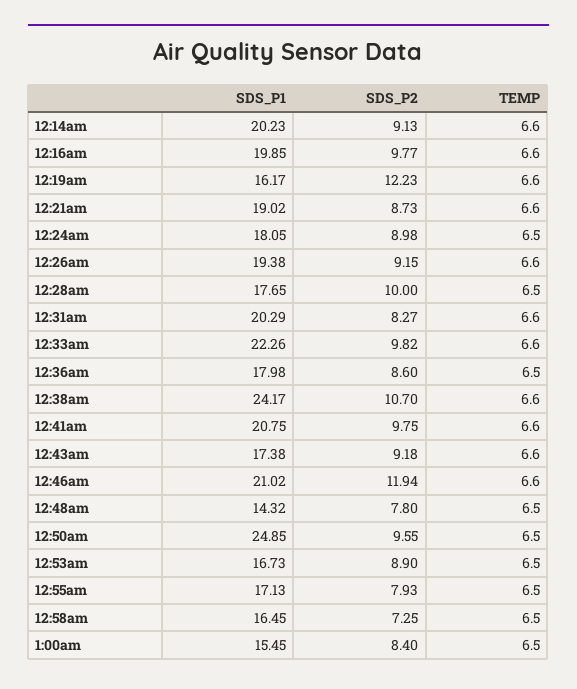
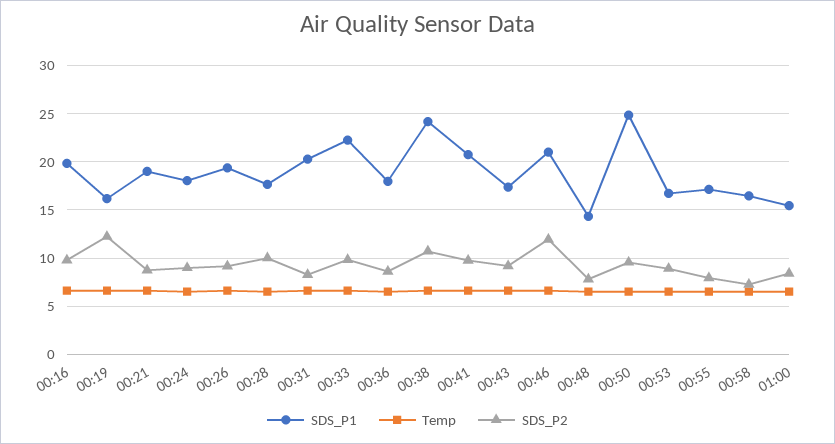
SDS_P1, 12:14am: 20.23 -> none
SDS_P2, 12:14am: 9.13 -> none
TEMP, 12:14am: 6.6 -> none

